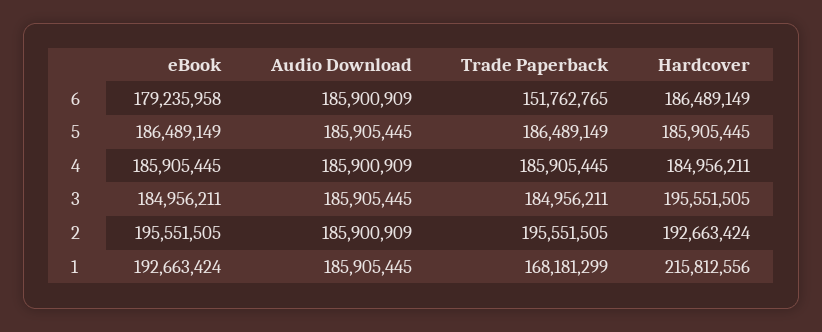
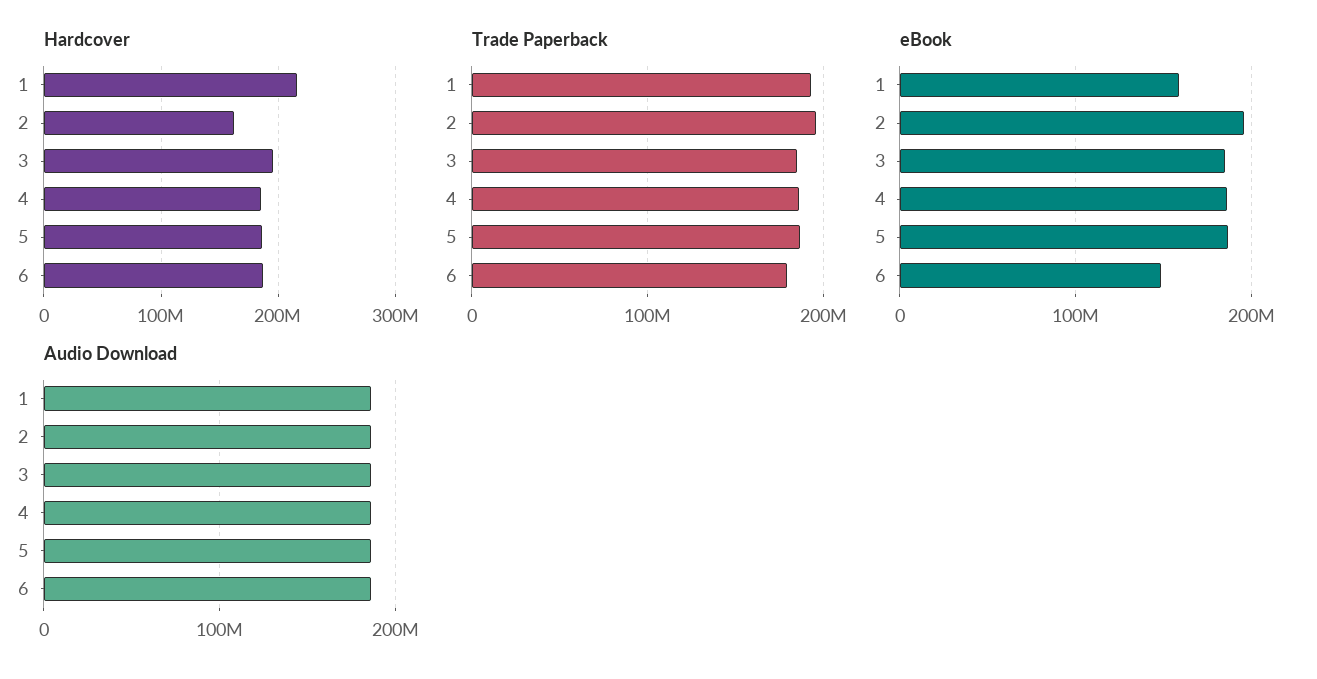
eBook, 6: 179235958 -> 150000000
Trade Paperback, 6: 151762765 -> 180000000
Hardcover, 2: 192663424 -> 160000000
eBook, 1: 192663424 -> 160000000
Trade Paperback, 1: 168181299 -> 190000000

